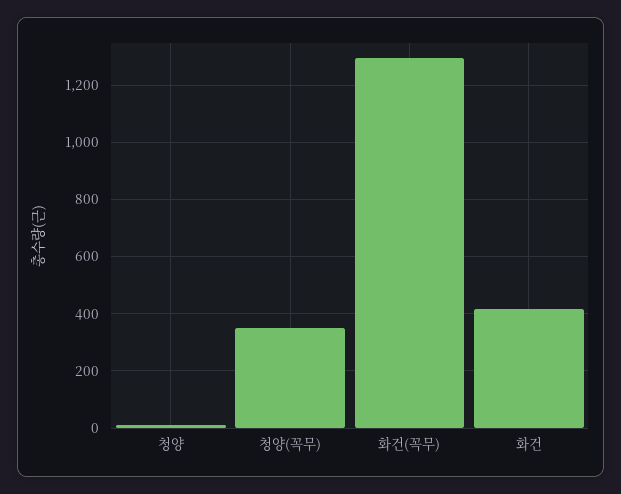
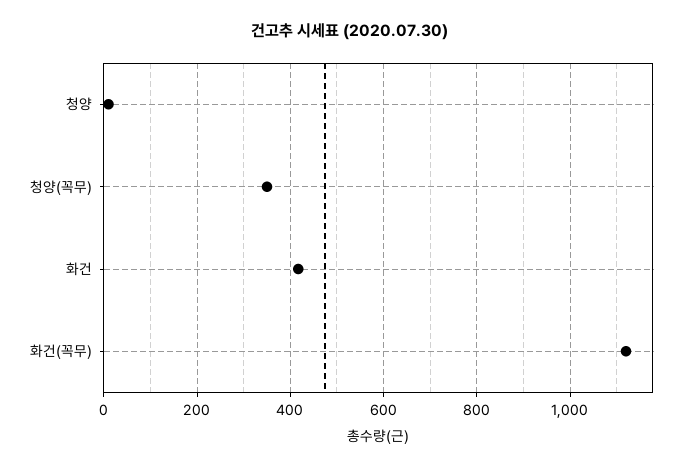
화건(꼭무): 1300 -> 1120

